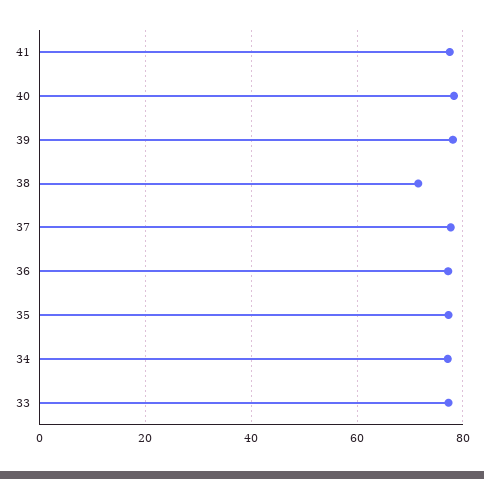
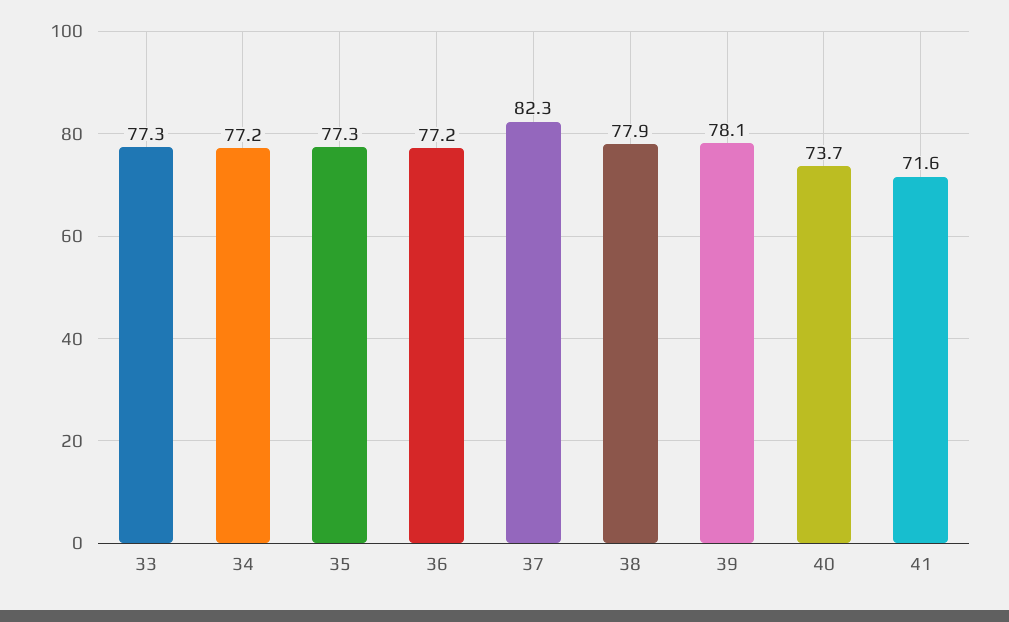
41: 78 -> 71.6
40: 78 -> 73.7
38: 72 -> 77.9
37: 78 -> 82.3

